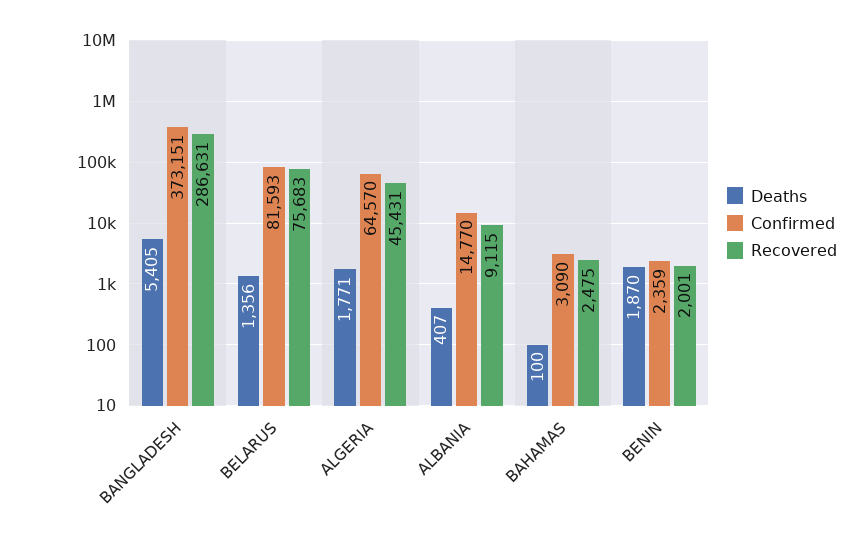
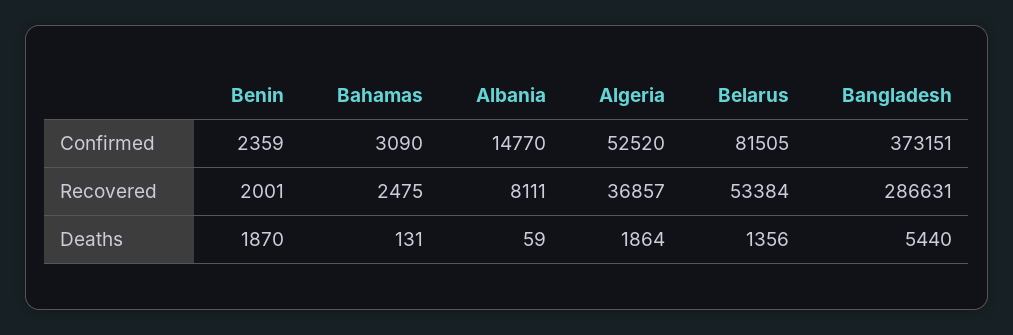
Deaths, BANGLADESH: 5405 -> 5440
Confirmed, BELARUS: 81593 -> 81505
Recovered, BELARUS: 75683 -> 53384
Deaths, ALGERIA: 1771 -> 1864
Confirmed, ALGERIA: 64570 -> 52520
Recovered, ALGERIA: 45431 -> 36857
Deaths, ALBANIA: 407 -> 59
Recovered, ALBANIA: 9115 -> 8111
Deaths, BAHAMAS: 100 -> 131

